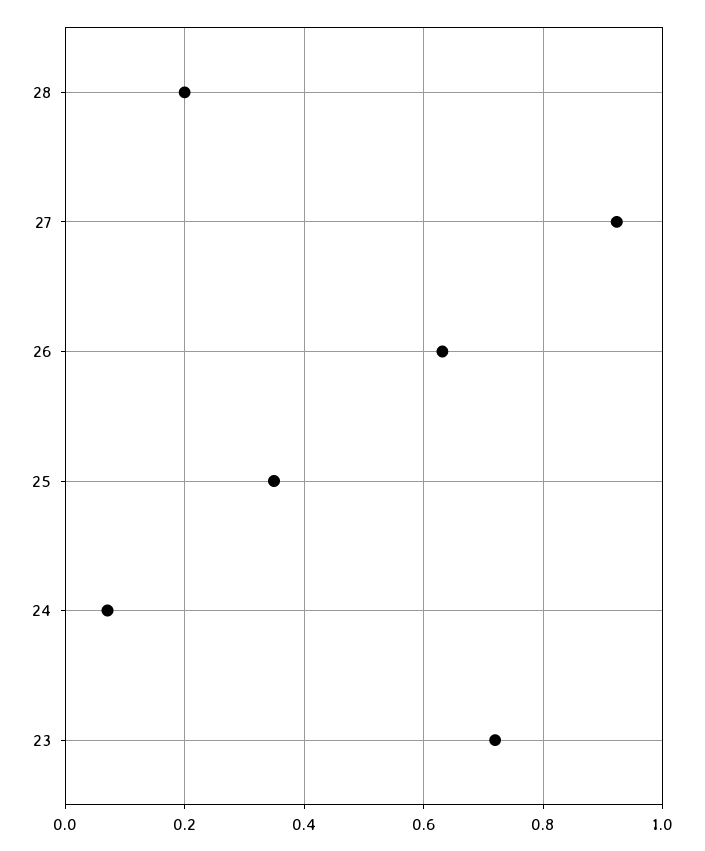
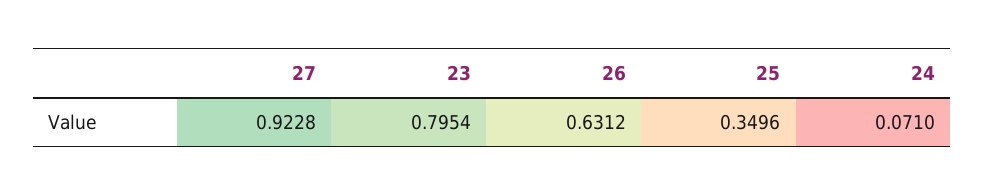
28: 0.2 -> none
23: 0.72 -> 0.7954

